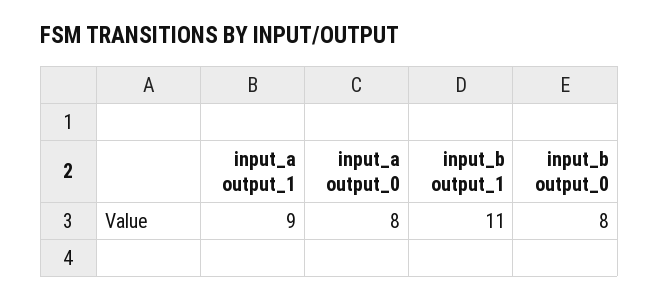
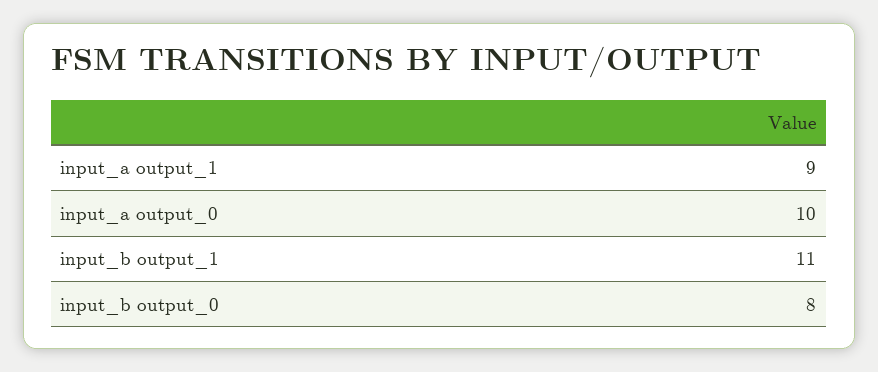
input_a output_0: 8 -> 10

